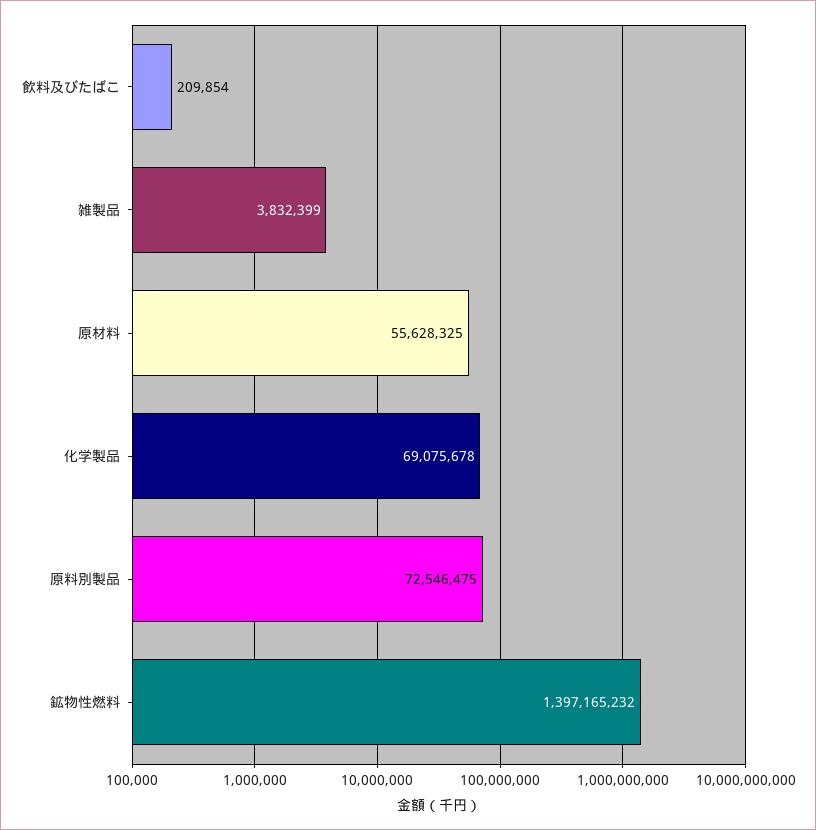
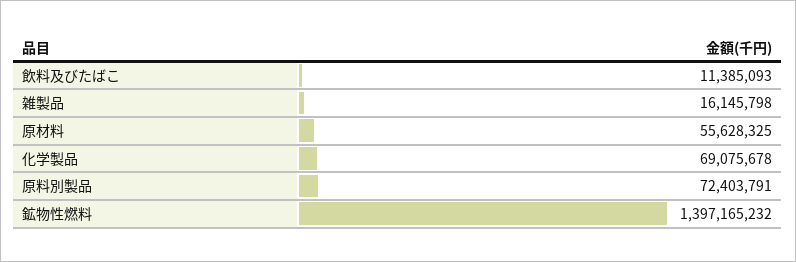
飲料及びたばこ: 209854 -> 11385093
雑製品: 3832399 -> 16145798
原料別製品: 72546475 -> 72403791

